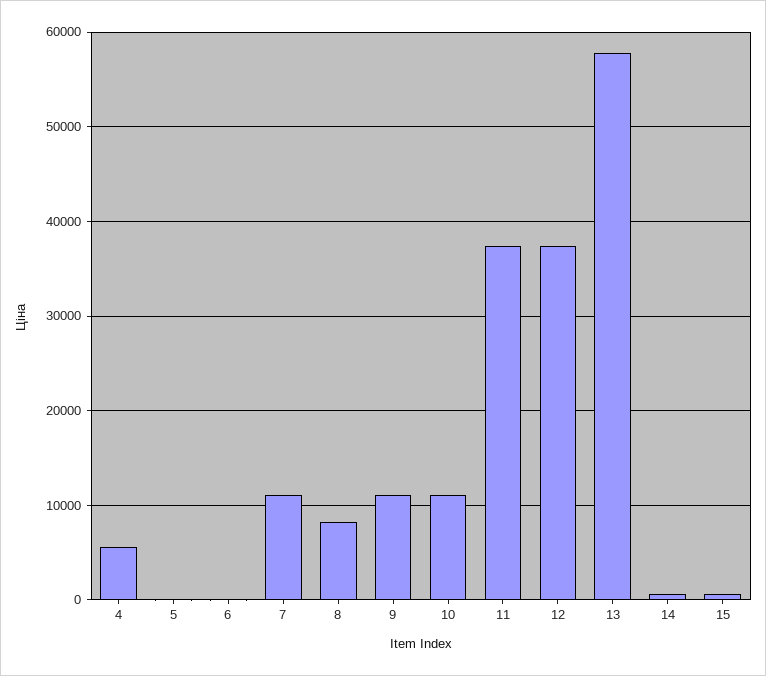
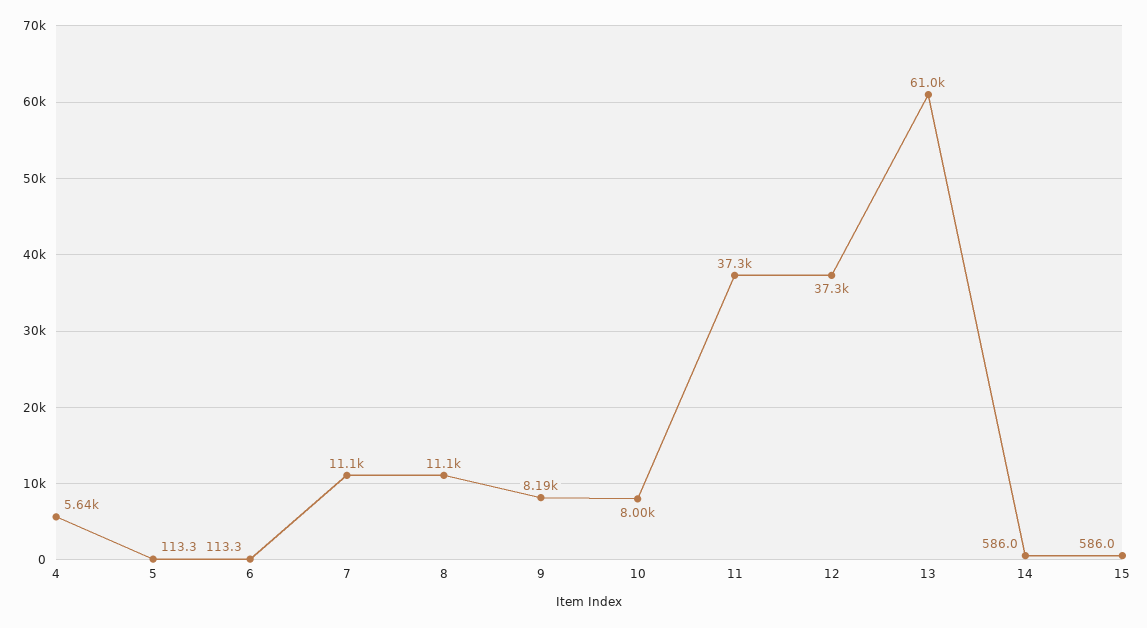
8: 8000 -> 11100
9: 11000 -> 8190
10: 11000 -> 8000
13: 58000 -> 61000

